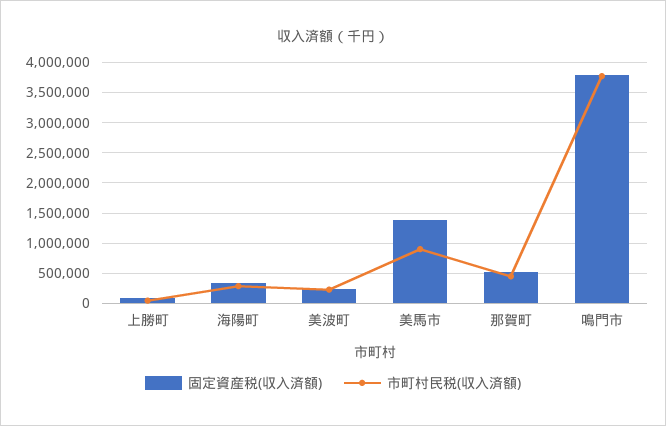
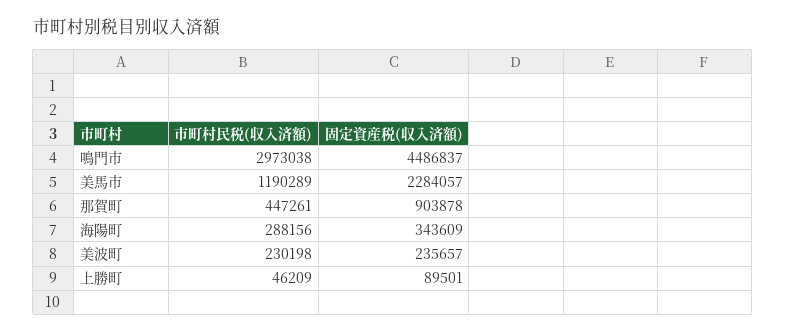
固定資産税(収入済額), 美馬市: 1400000 -> 2284057
市町村民税(収入済額), 美馬市: 900000 -> 1190289
固定資産税(収入済額), 那賀町: 500000 -> 903878
固定資産税(収入済額), 鳴門市: 3800000 -> 4486837
市町村民税(収入済額), 鳴門市: 3800000 -> 2973038

